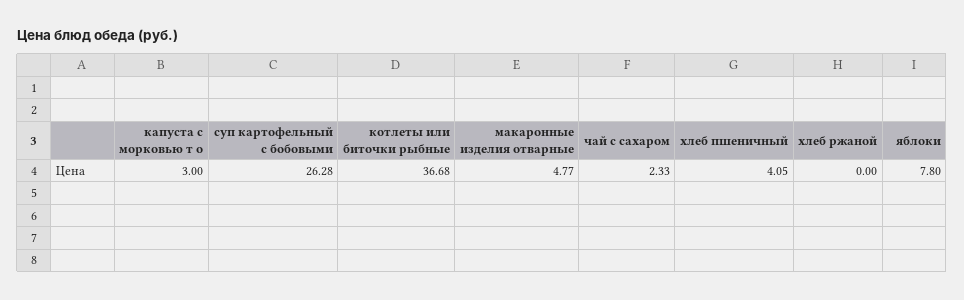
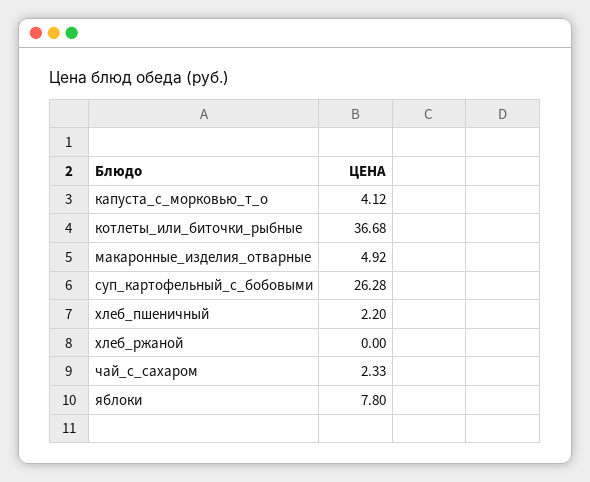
капуста с морковью т о: 3 -> 4.12
макаронные изделия отварные: 4.77 -> 4.92
хлеб пшеничный: 4.05 -> 2.2

